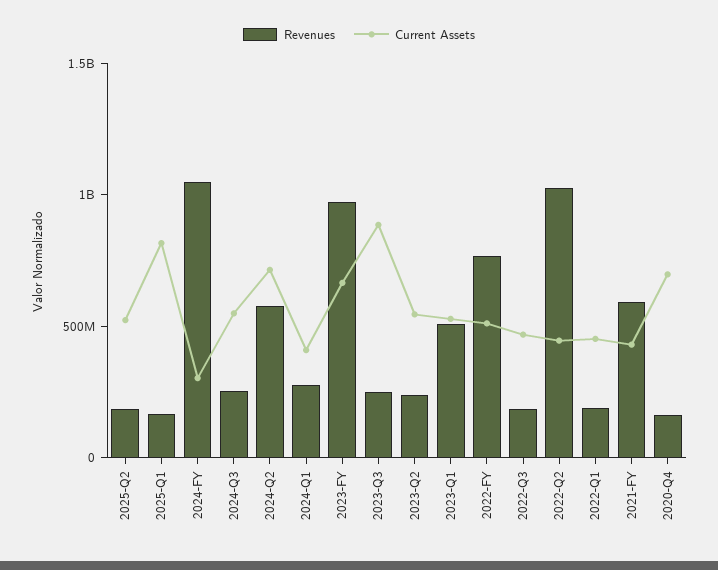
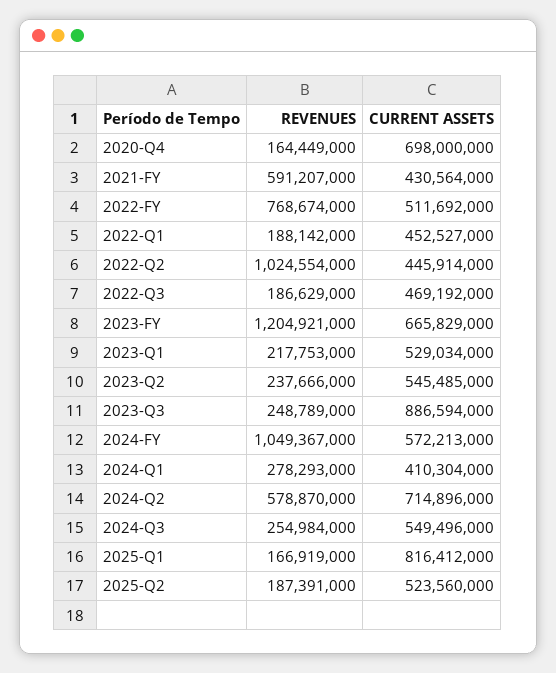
Current Assets, 2024-FY: 300000000 -> 572213000
Revenues, 2023-FY: 1000000000 -> 1204921000
Revenues, 2023-Q1: 500000000 -> 217753000

